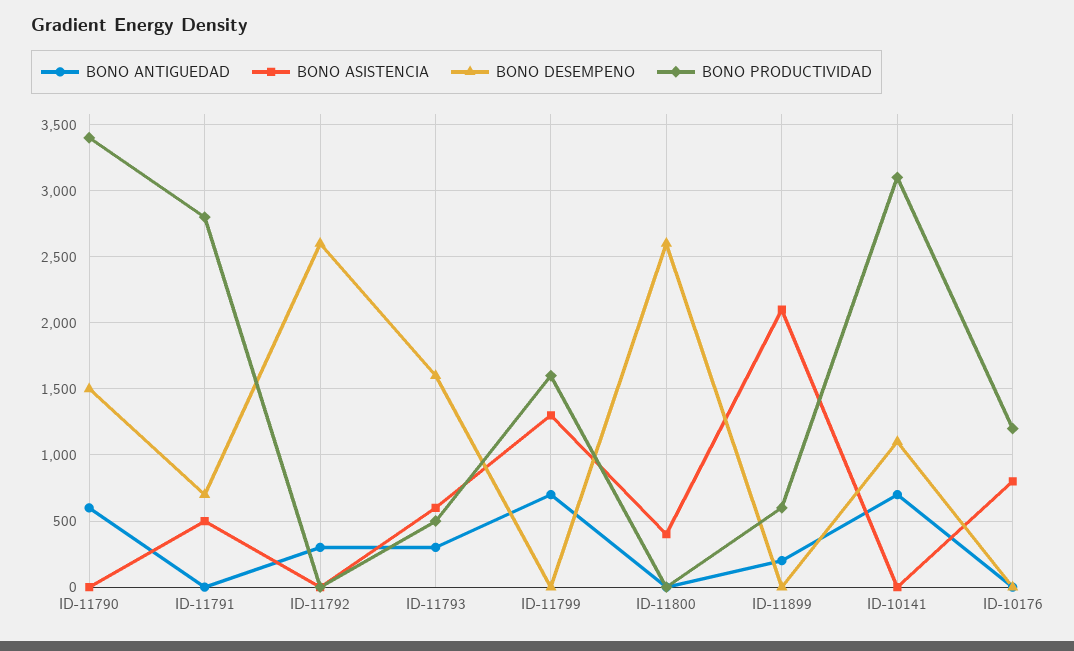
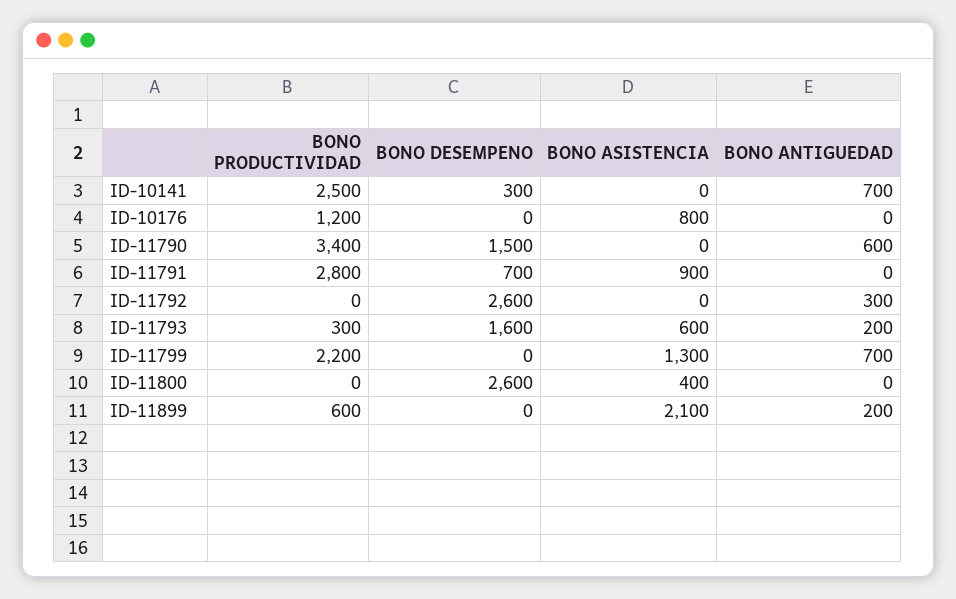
BONO ASISTENCIA, ID-11791: 500 -> 900
BONO ANTIGUEDAD, ID-11793: 300 -> 200
BONO PRODUCTIVIDAD, ID-11793: 500 -> 300
BONO PRODUCTIVIDAD, ID-11799: 1600 -> 2200
BONO DESEMPENO, ID-10141: 1100 -> 300
BONO PRODUCTIVIDAD, ID-10141: 3100 -> 2500

